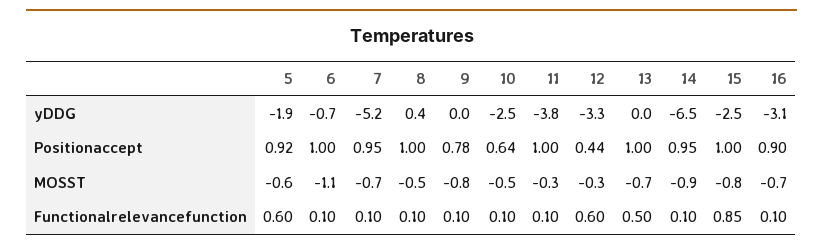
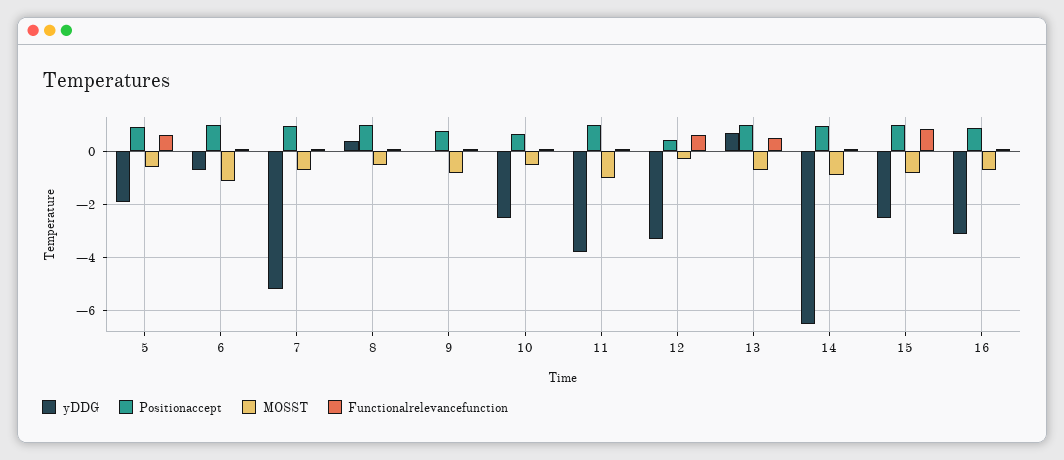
yDDG, 13: 0 -> 0.75
MOSST, 11: -0.3 -> -1

